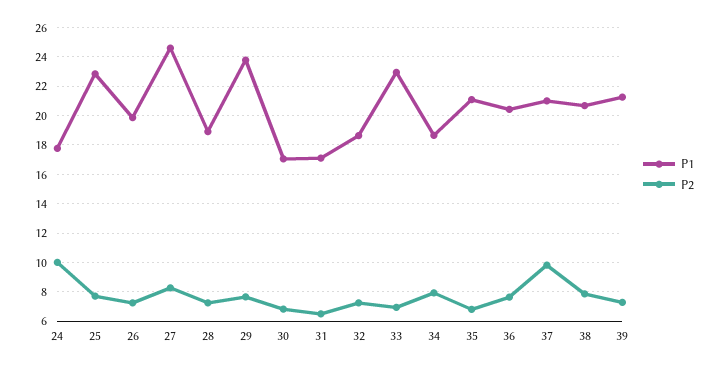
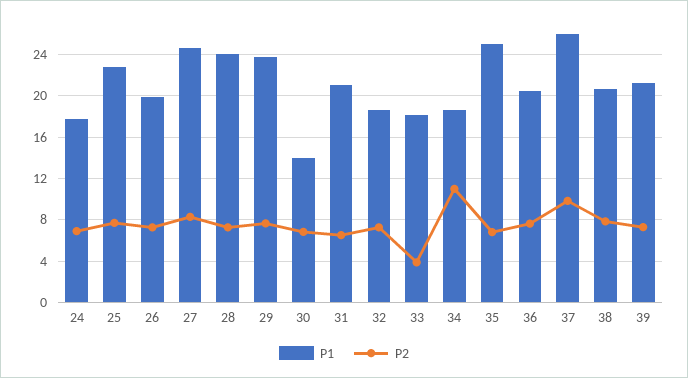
P2, 24: 10 -> 7
P1, 28: 19 -> 24
P1, 30: 17 -> 14
P1, 31: 17 -> 21
P1, 33: 23 -> 18
P2, 33: 7 -> 4
P2, 34: 8 -> 11
P1, 35: 21 -> 25
P1, 37: 21 -> 26

